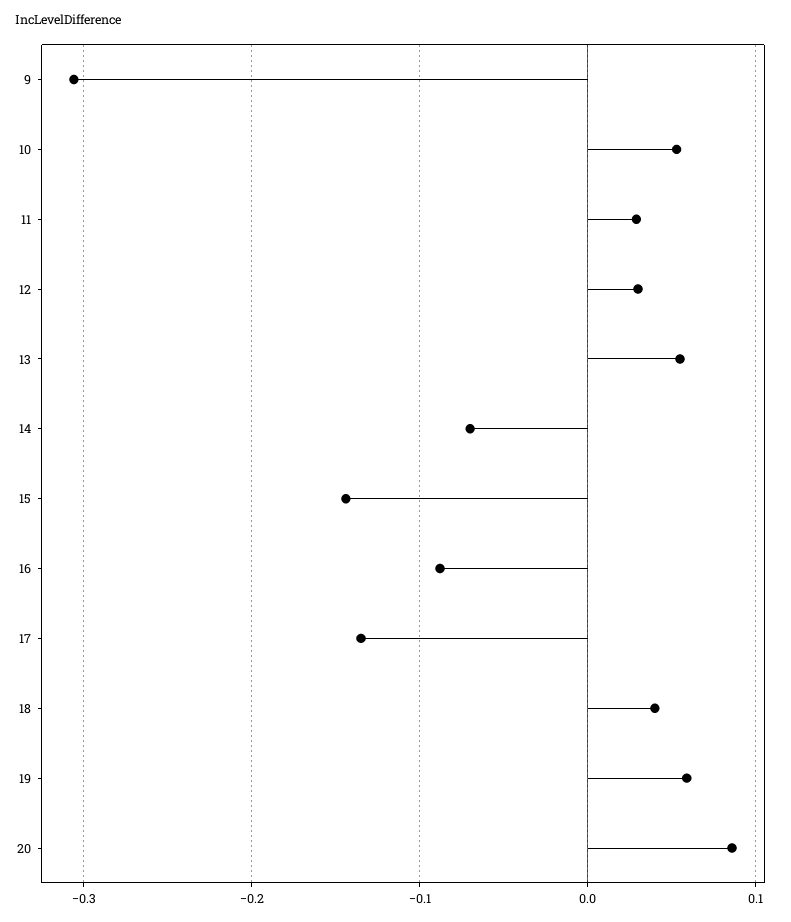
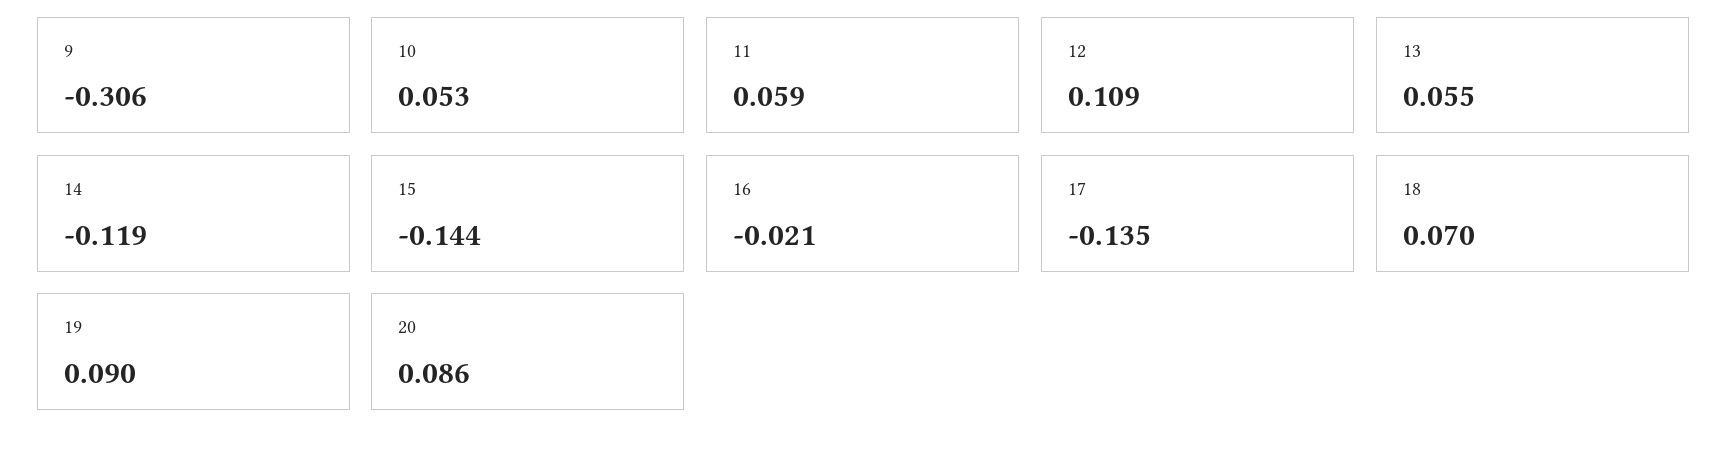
11: 0.03 -> 0.059
12: 0.03 -> 0.109
14: -0.07 -> -0.119
16: -0.09 -> -0.021
18: 0.04 -> 0.07
19: 0.06 -> 0.09

